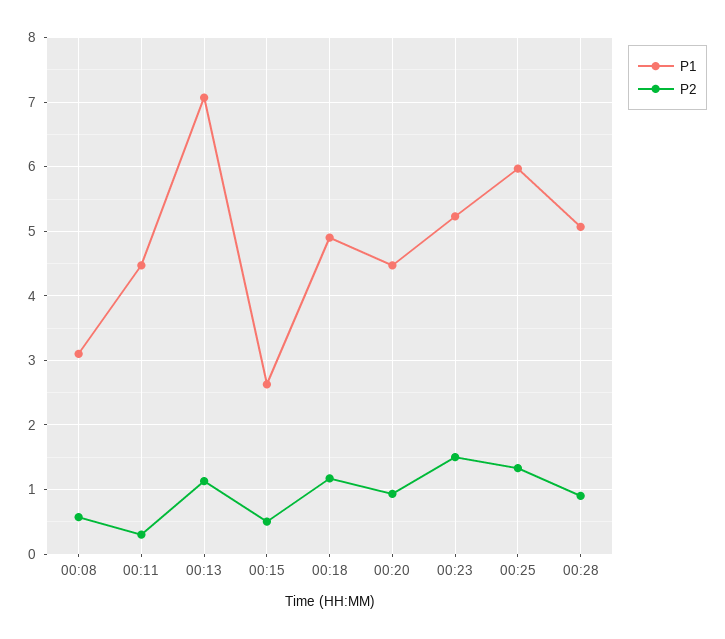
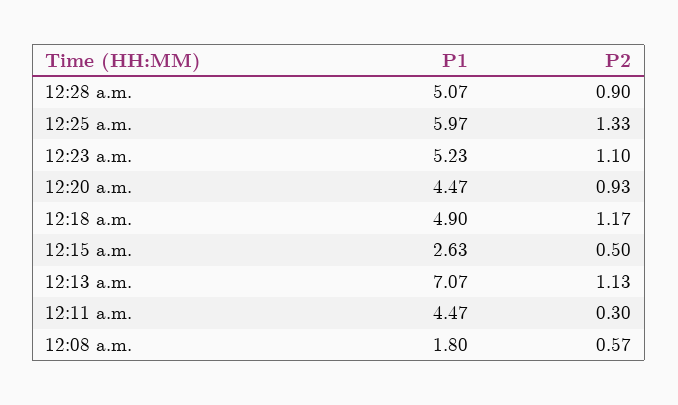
P1, 00:08: 3.1 -> 1.8
P2, 00:23: 1.5 -> 1.1

